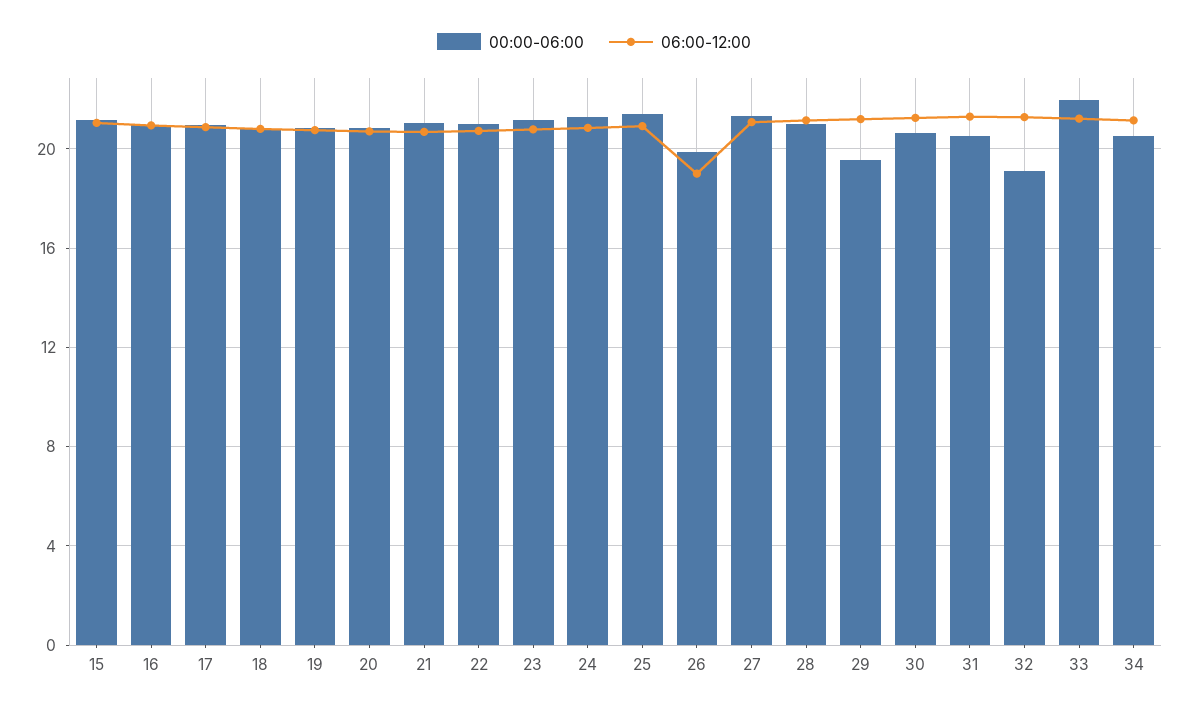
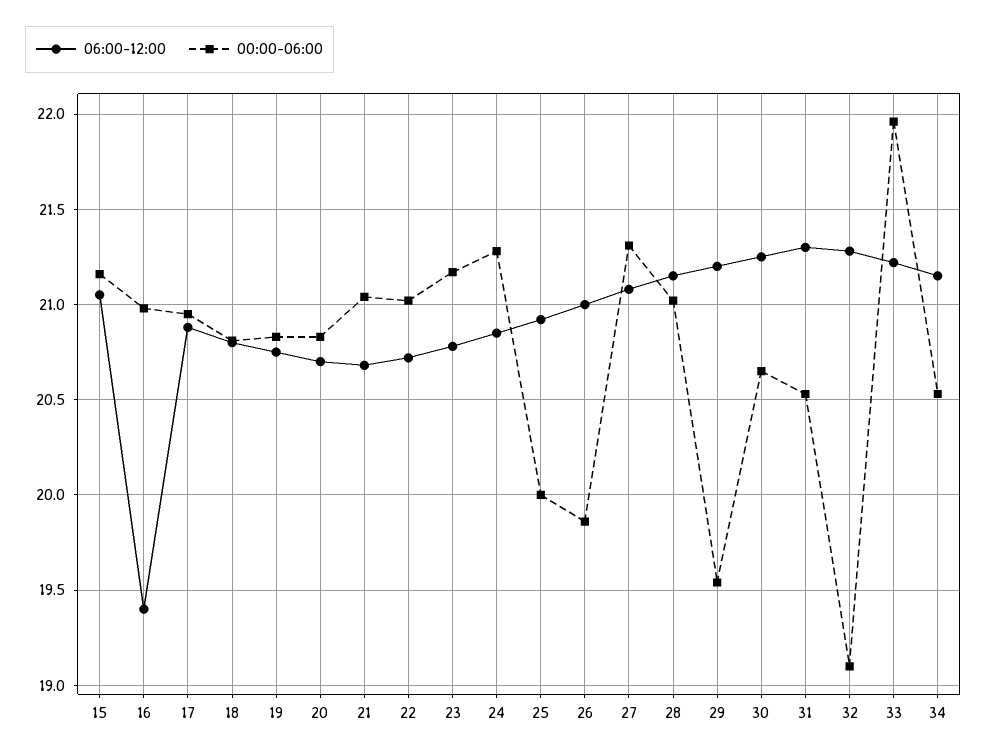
06:00-12:00, 16: 21 -> 19.4
00:00-06:00, 25: 21.5 -> 20
06:00-12:00, 26: 19 -> 21

